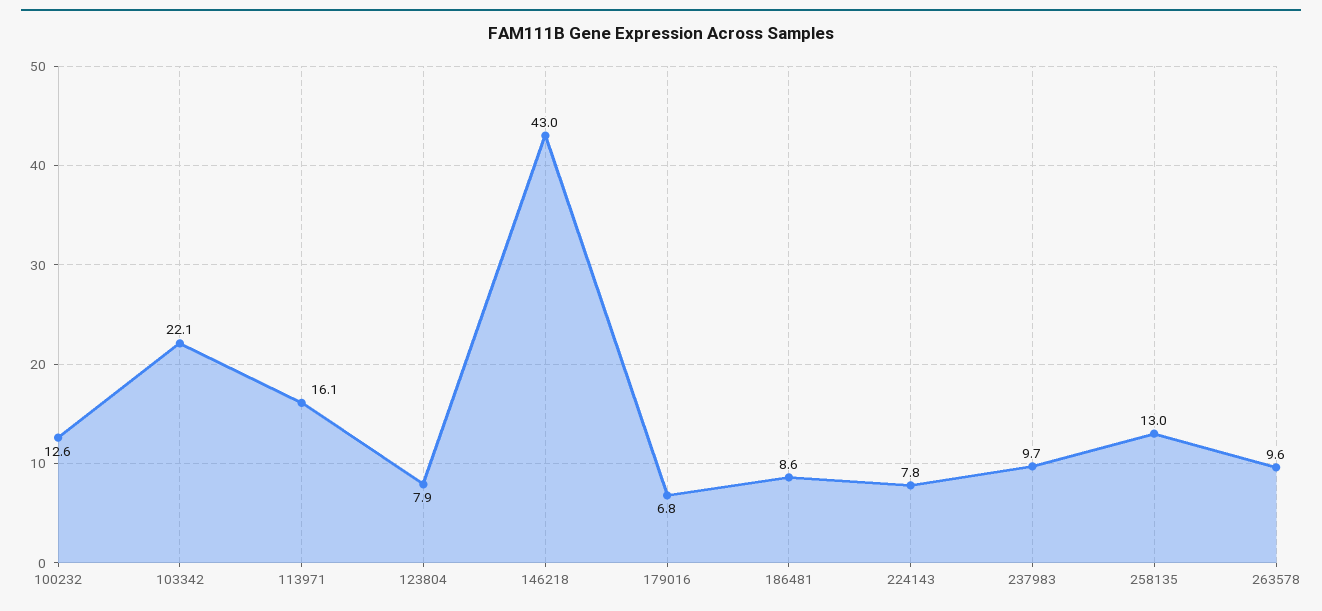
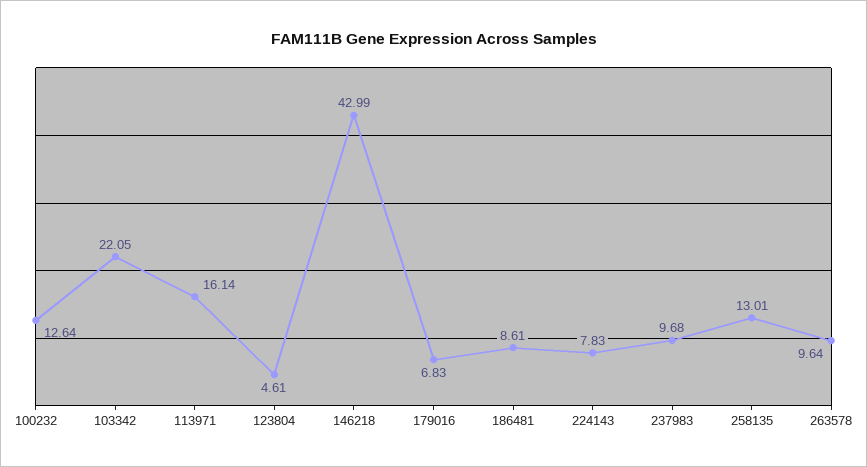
123804: 7.9 -> 4.61

